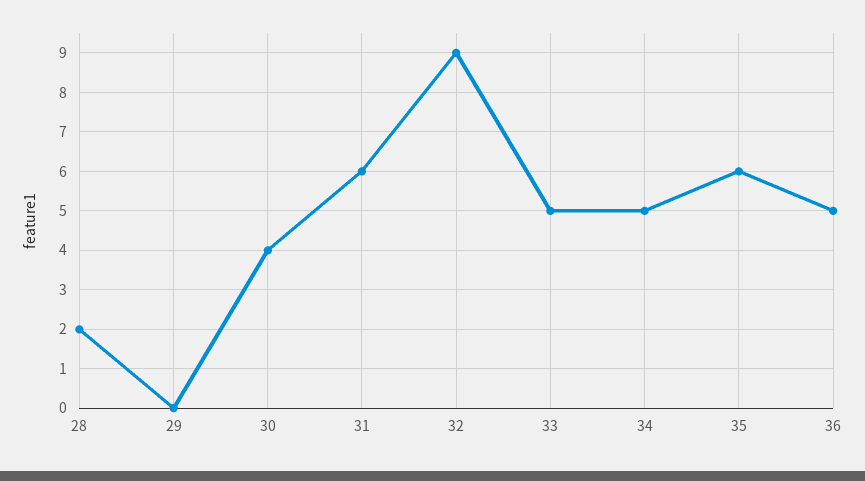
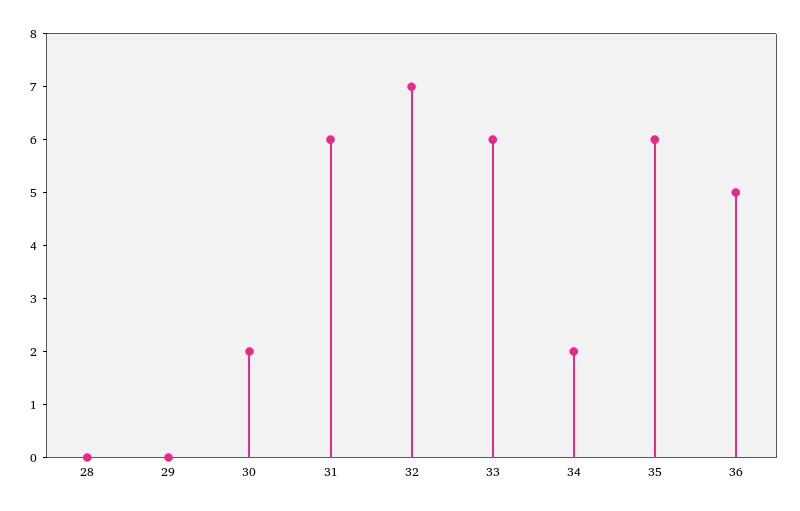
28: 2 -> 0
30: 4 -> 2
32: 9 -> 7
33: 5 -> 6
34: 5 -> 2

